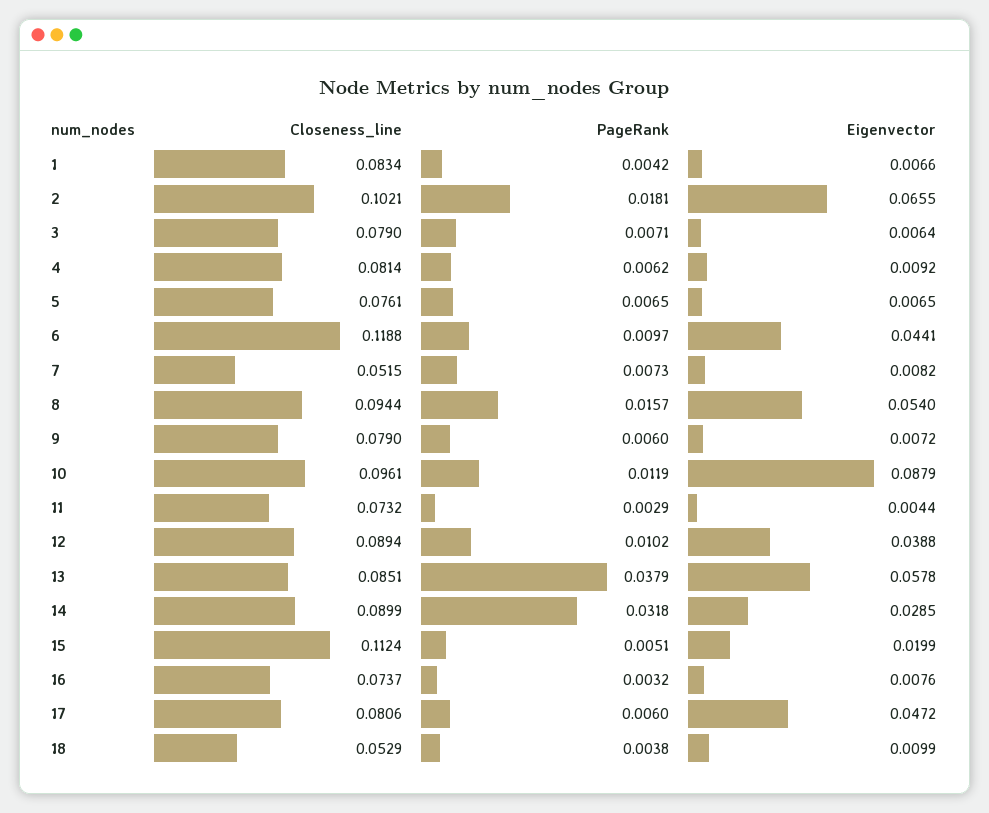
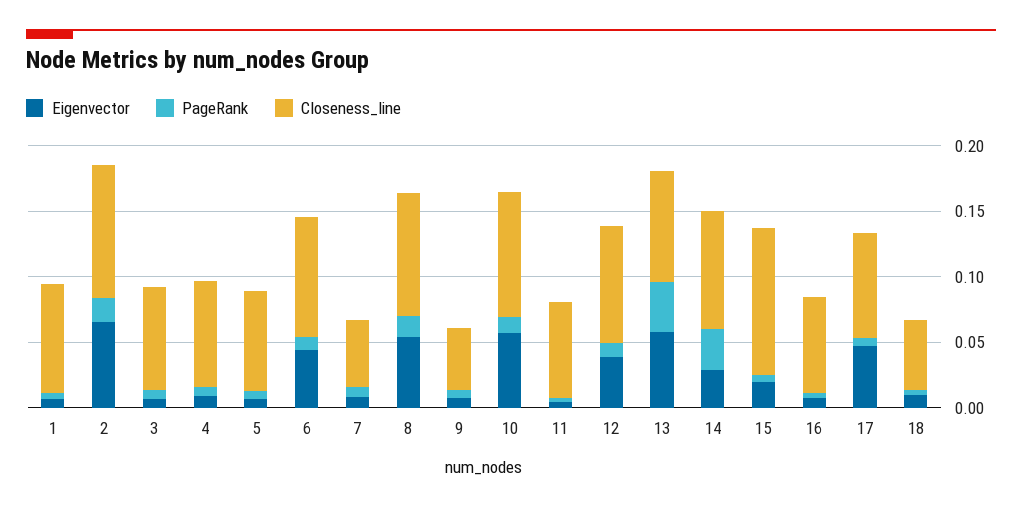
Closeness_line, 6: 0.1188 -> 0.09
Closeness_line, 9: 0.079 -> 0.05
Eigenvector, 10: 0.0879 -> 0.06

